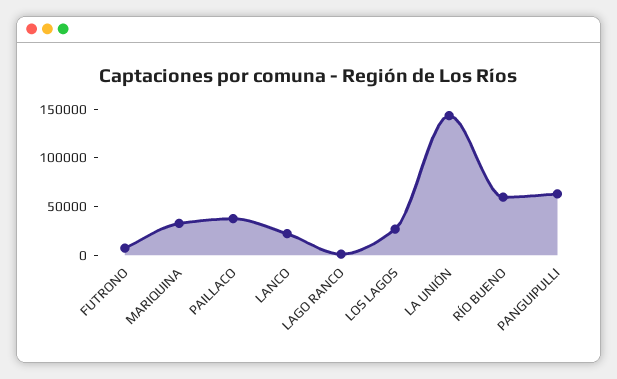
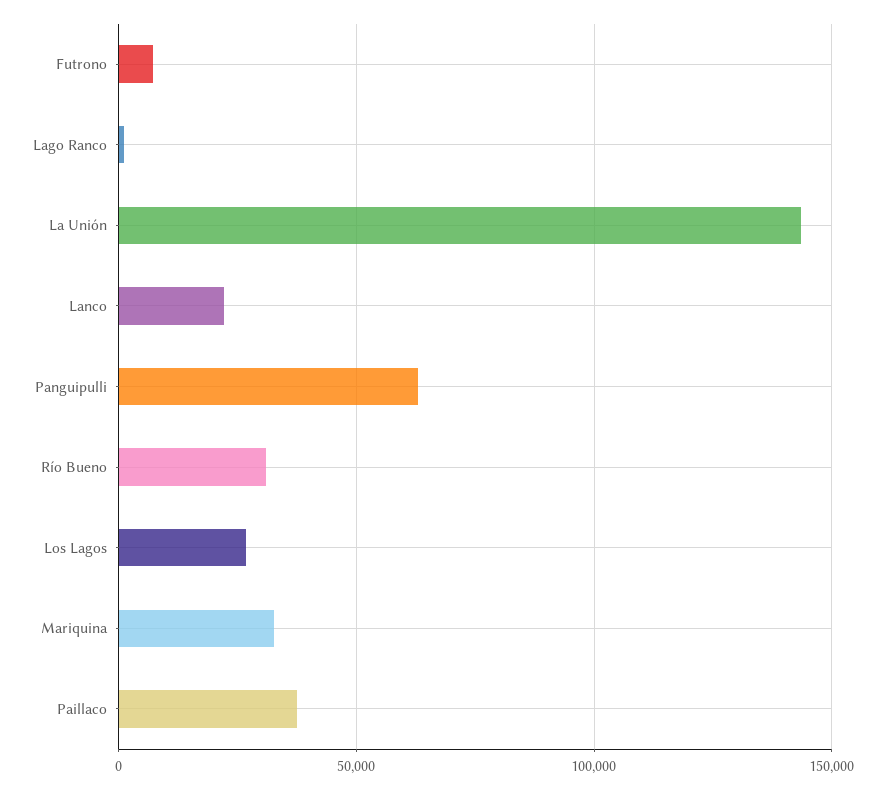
RÍO BUENO: 60000 -> 30000

